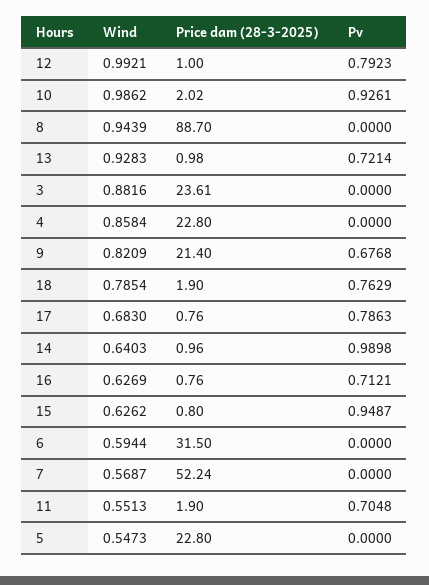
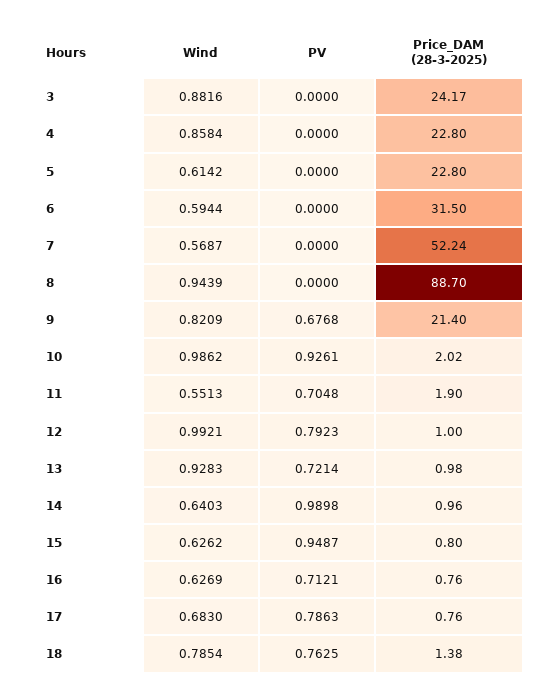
Price dam (28-3-2025), 3: 23.61 -> 24.17
Price dam (28-3-2025), 18: 1.9 -> 1.38
Pv, 18: 0.7629 -> 0.7625
Wind, 5: 0.5473 -> 0.6142

